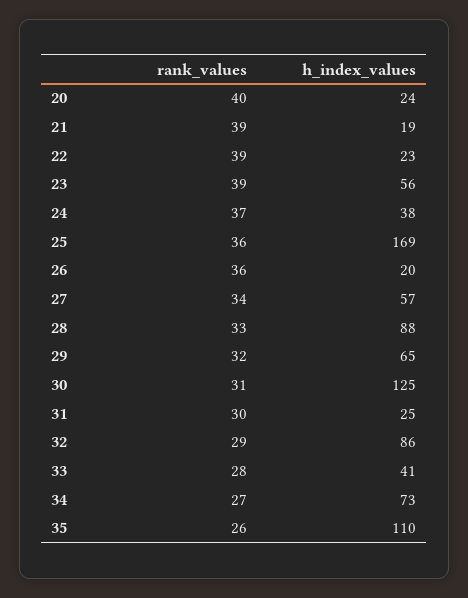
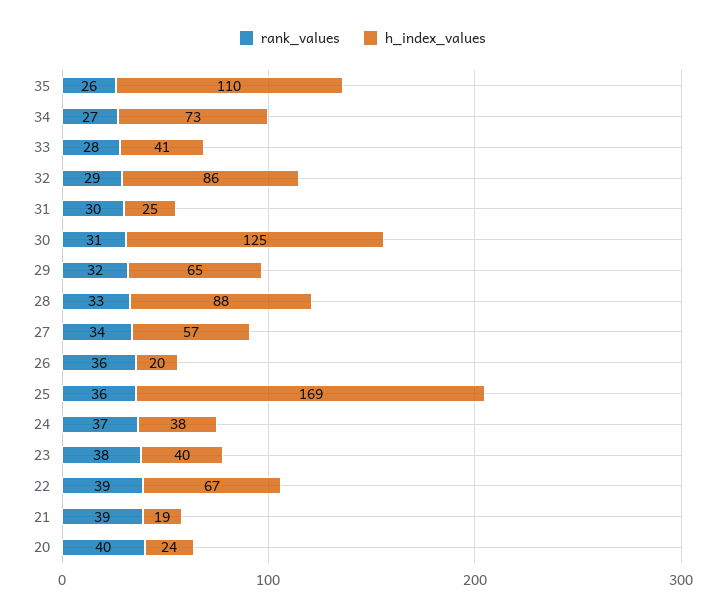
h_index_values, 22: 23 -> 67
rank_values, 23: 39 -> 38
h_index_values, 23: 56 -> 40

